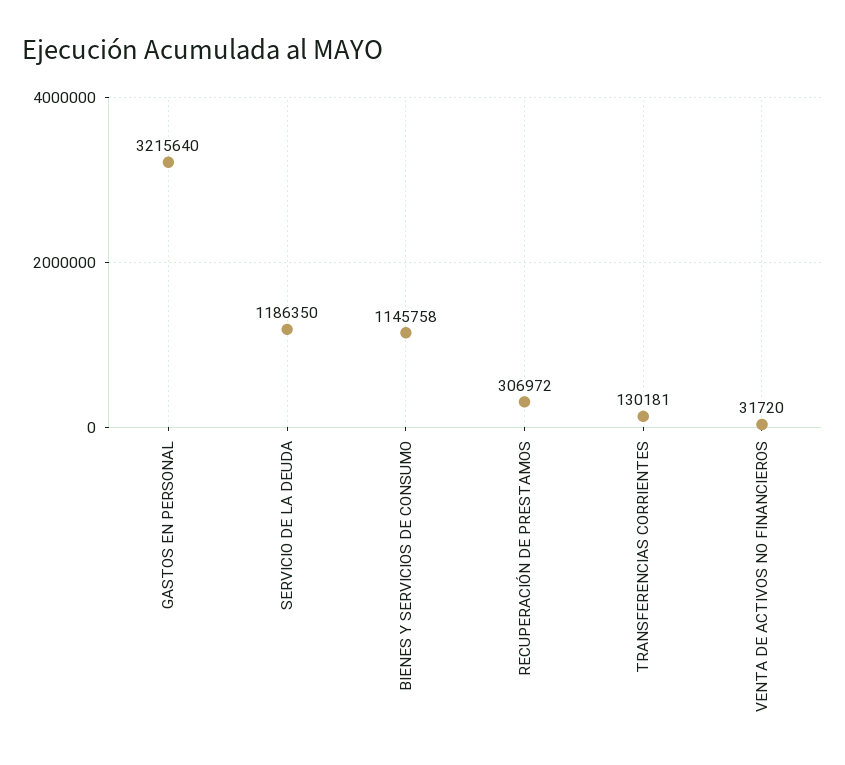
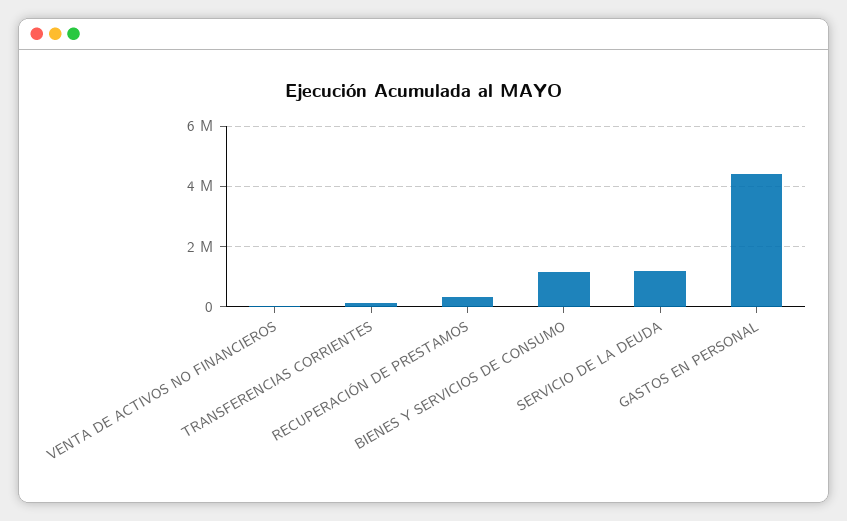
GASTOS EN PERSONAL: 3215640 -> 4400000

